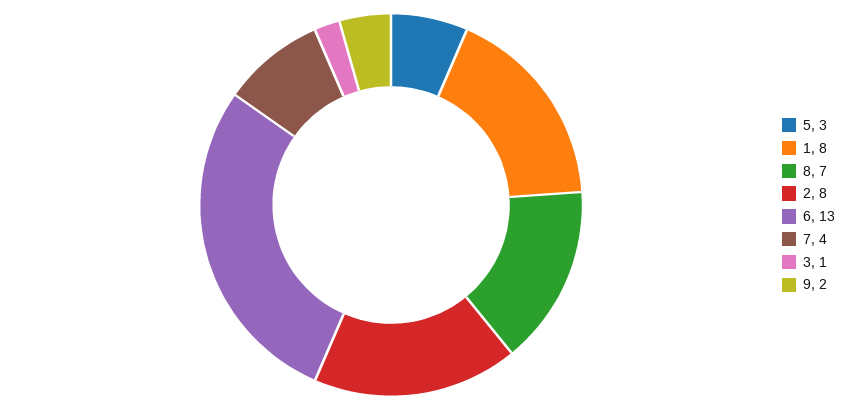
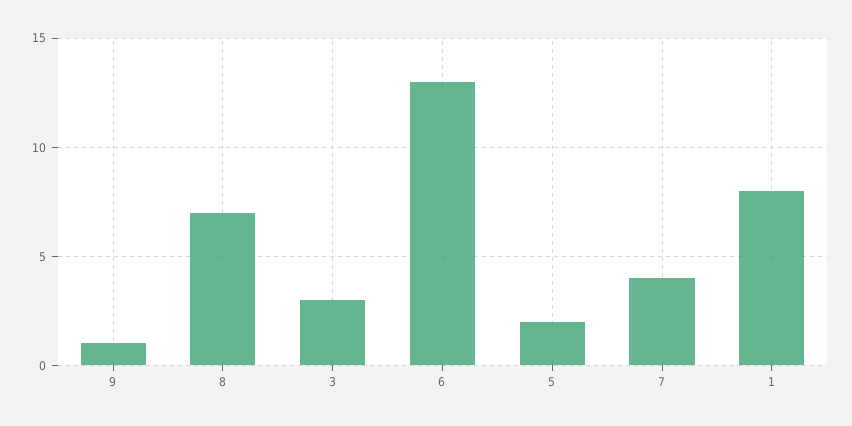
5: 3 -> 2
2: 8 -> none
3: 1 -> 3
9: 2 -> 1

